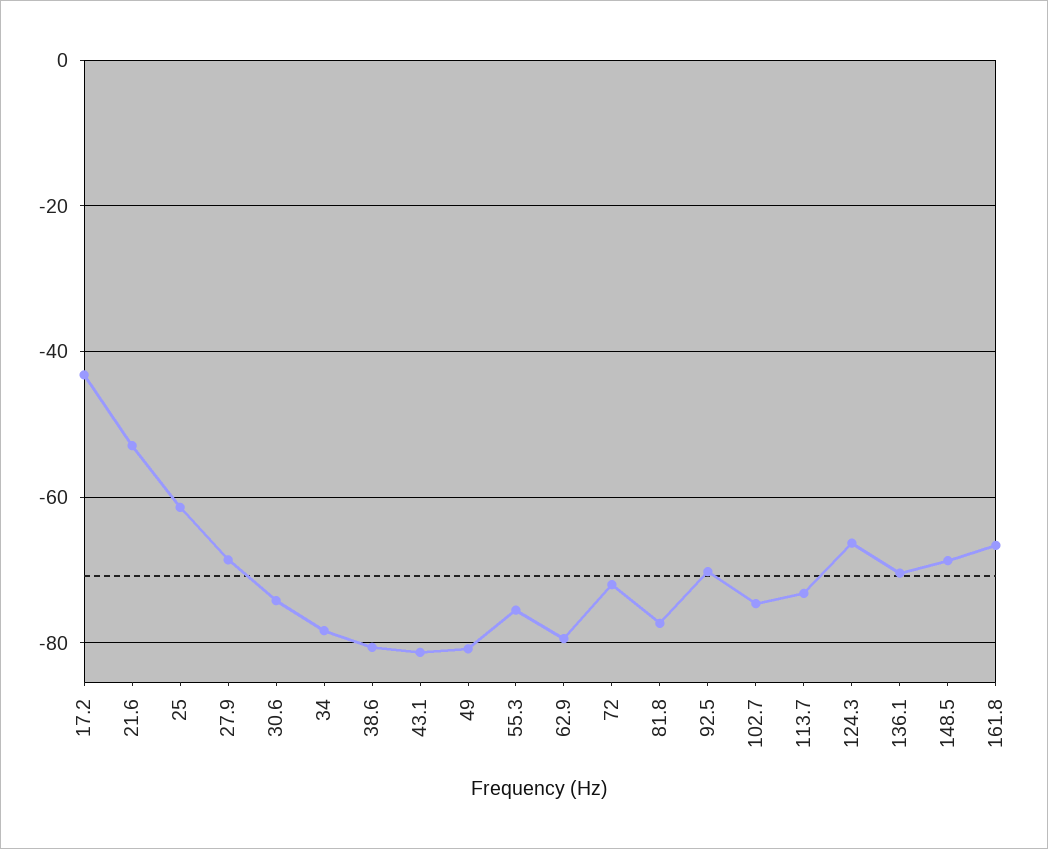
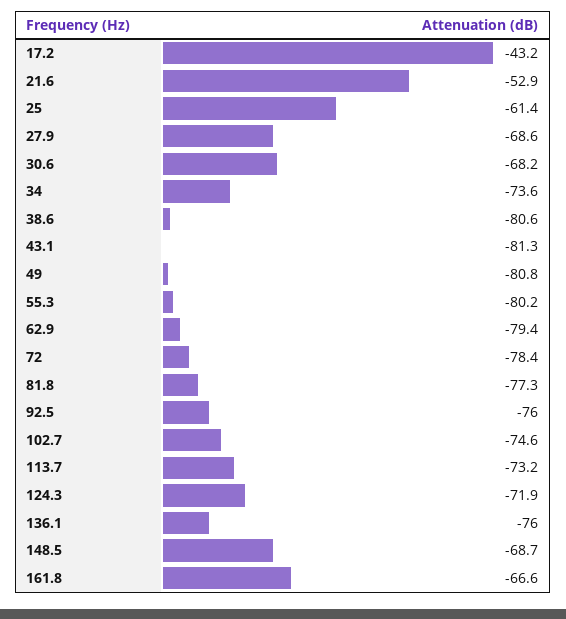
30.6: -74 -> -68.2
34: -78 -> -73.6
55.3: -76 -> -80.2
72: -72 -> -78.4
92.5: -70 -> -76
124.3: -66 -> -71.9
136.1: -70 -> -76

